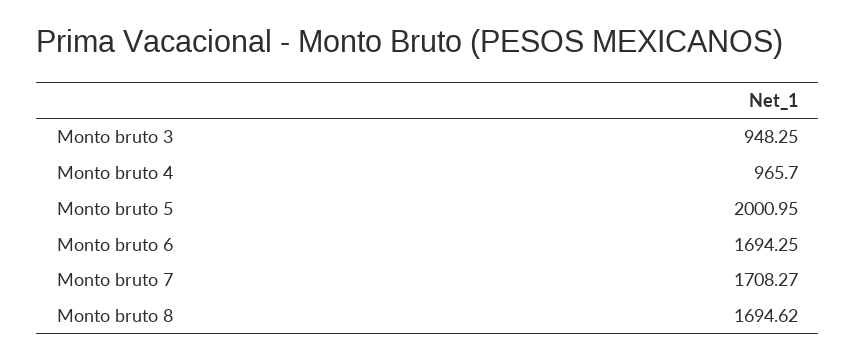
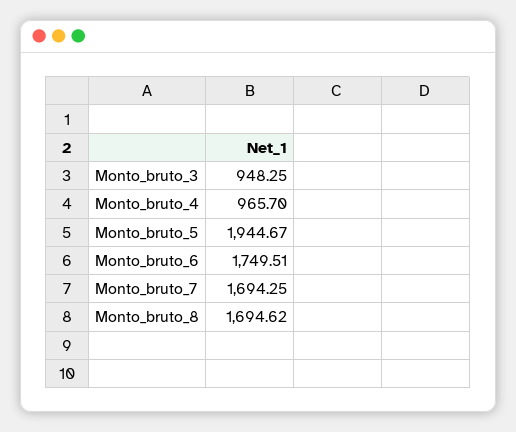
Monto bruto 5: 2000.95 -> 1944.67
Monto bruto 6: 1694.25 -> 1749.51
Monto bruto 7: 1708.27 -> 1694.25

